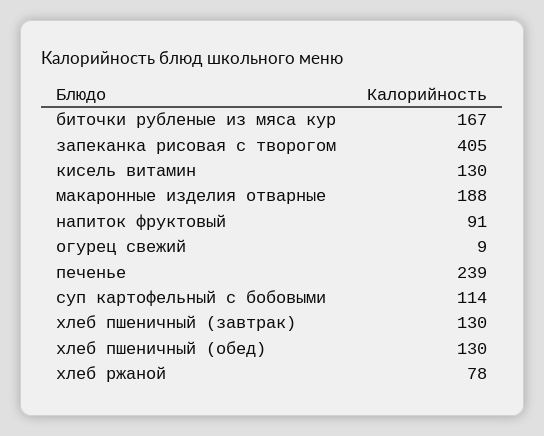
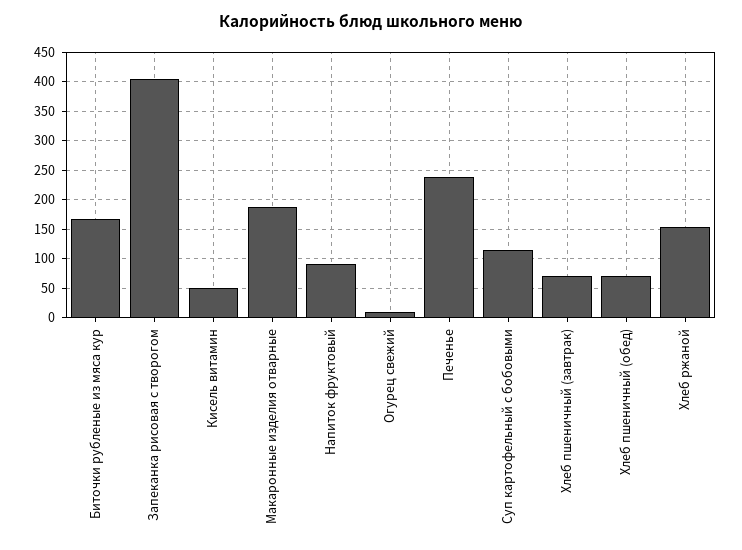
кисель витамин: 130 -> 50
хлеб пшеничный (завтрак): 130 -> 75
хлеб пшеничный (обед): 130 -> 75
хлеб ржаной: 78 -> 150

